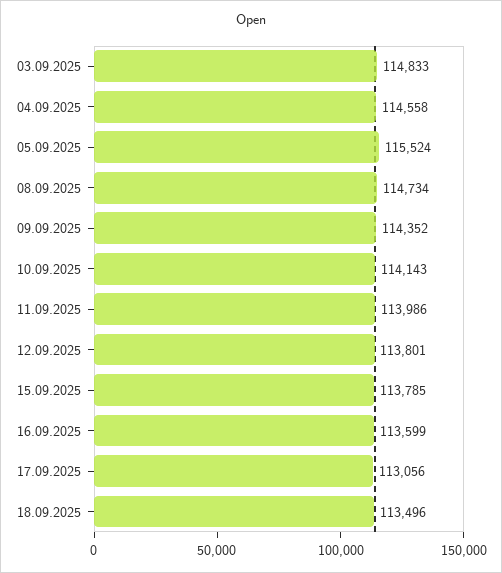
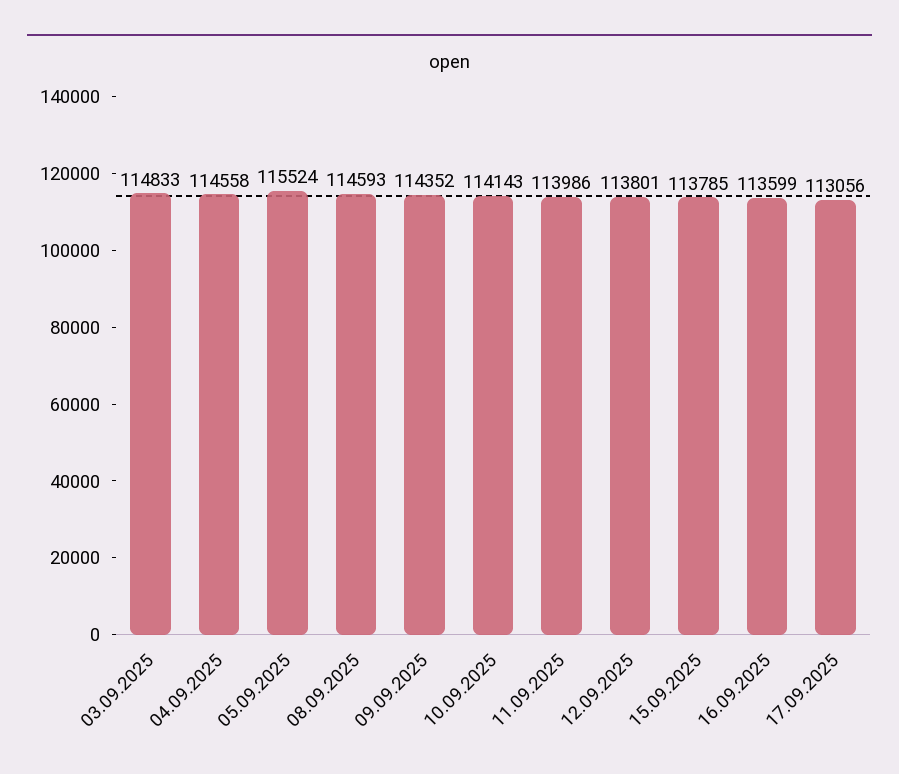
08.09.2025: 114734 -> 114593
18.09.2025: 113496 -> none

